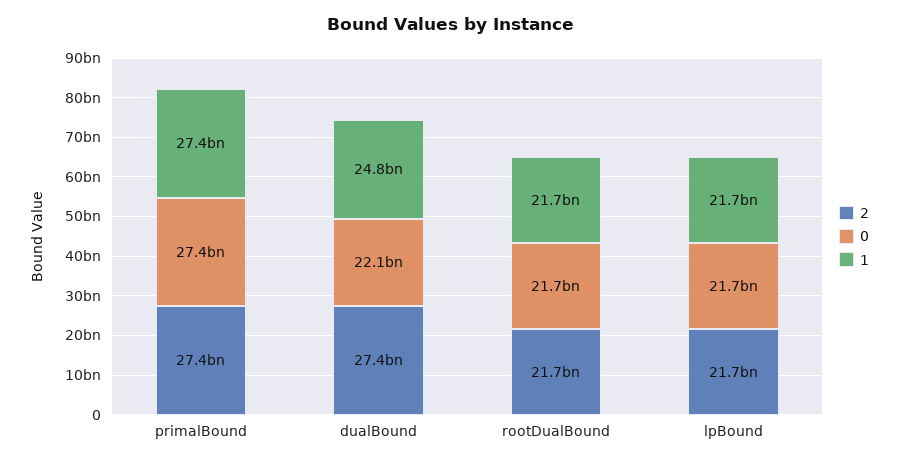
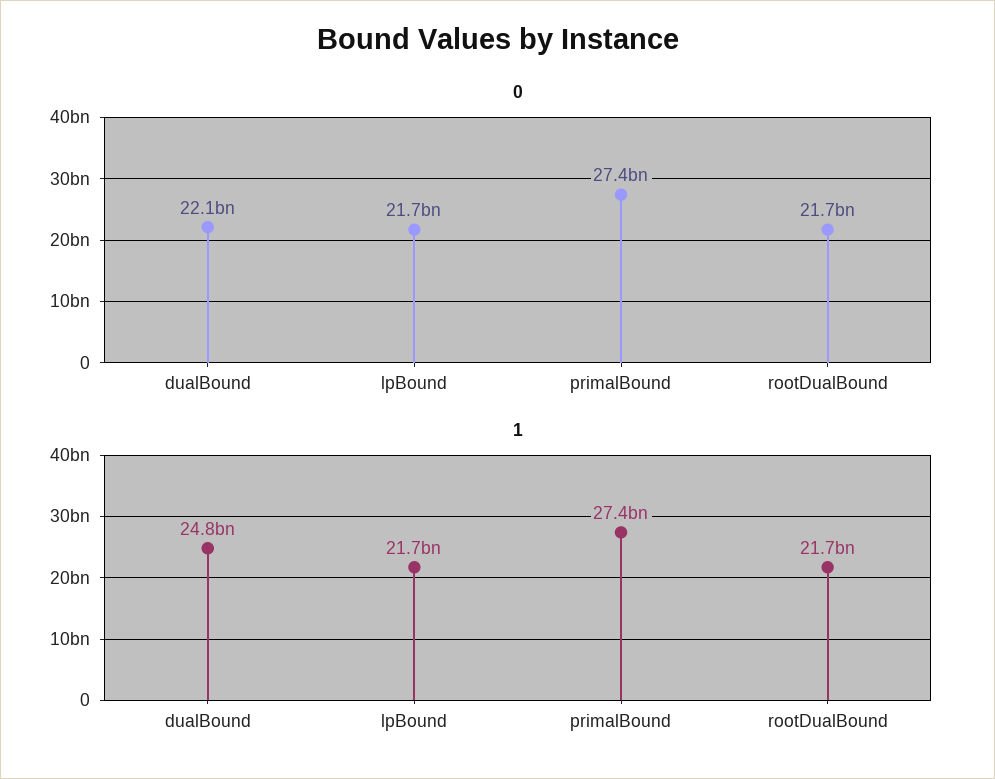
2, primalBound: 27400000000 -> none
2, dualBound: 27400000000 -> none
2, rootDualBound: 21700000000 -> none
2, lpBound: 21700000000 -> none

